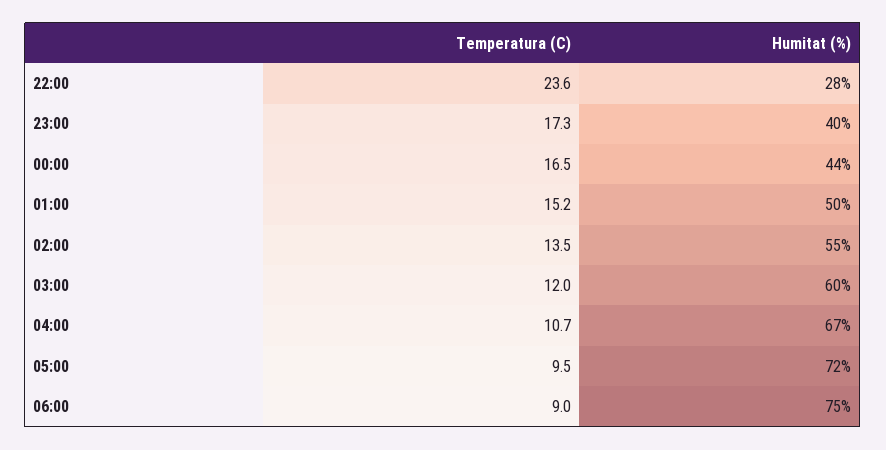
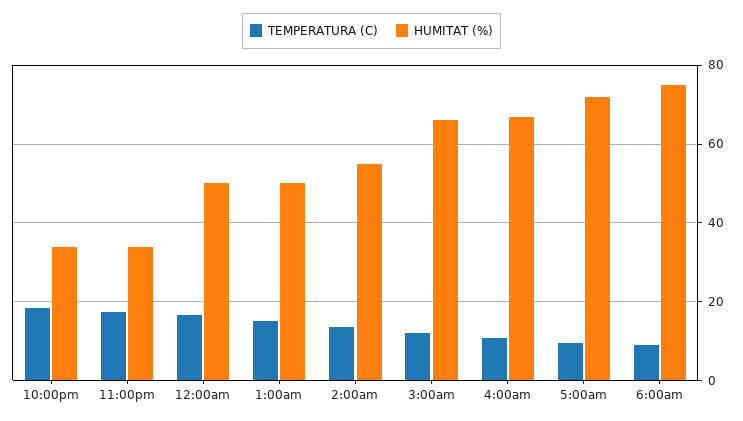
Temperatura (C), 22:00: 23.6 -> 18
Humitat (%), 22:00: 28 -> 34
Humitat (%), 23:00: 40 -> 34
Humitat (%), 00:00: 44 -> 50
Humitat (%), 03:00: 60 -> 66

